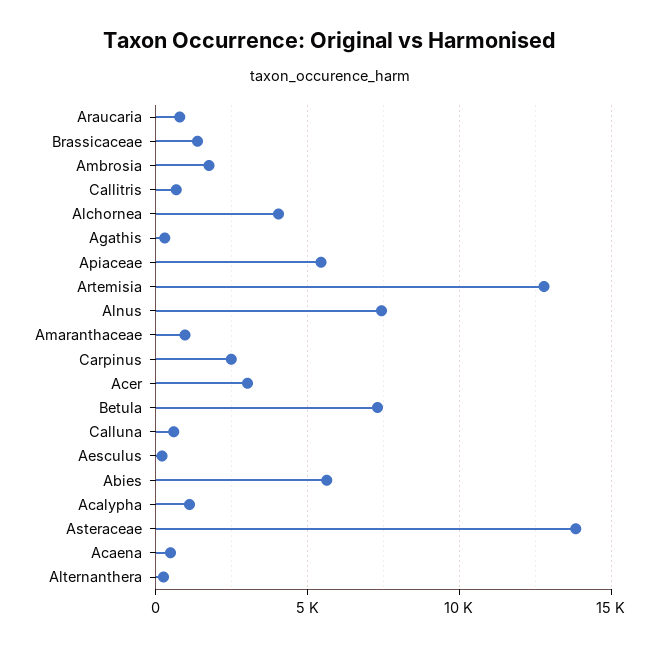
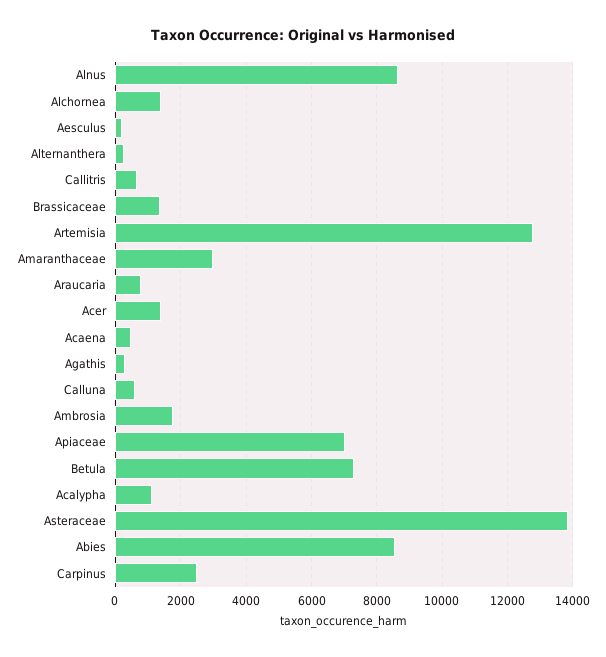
Alchornea: 4000 -> 1400
Apiaceae: 5500 -> 7000
Alnus: 7500 -> 8600
Amaranthaceae: 1000 -> 3000
Acer: 3000 -> 1400
Abies: 5500 -> 8600

